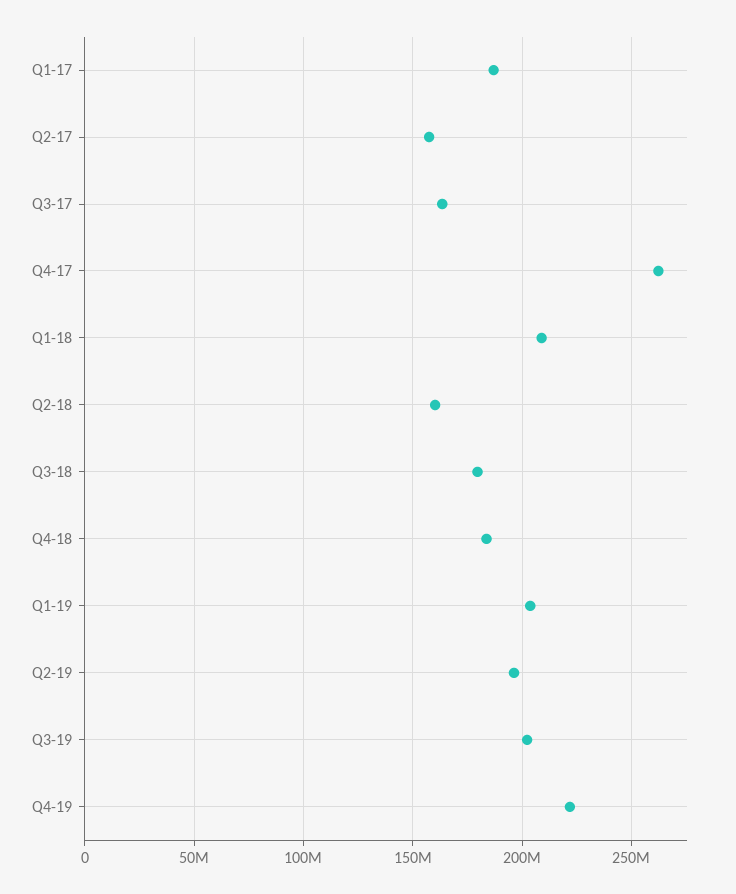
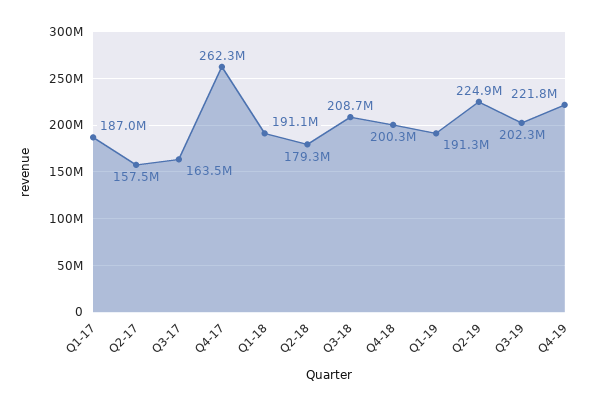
Q1-18: 210000000 -> 191100000
Q2-18: 160000000 -> 179300000
Q3-18: 180000000 -> 208700000
Q4-18: 185000000 -> 200300000
Q1-19: 205000000 -> 191300000
Q2-19: 195000000 -> 224900000

